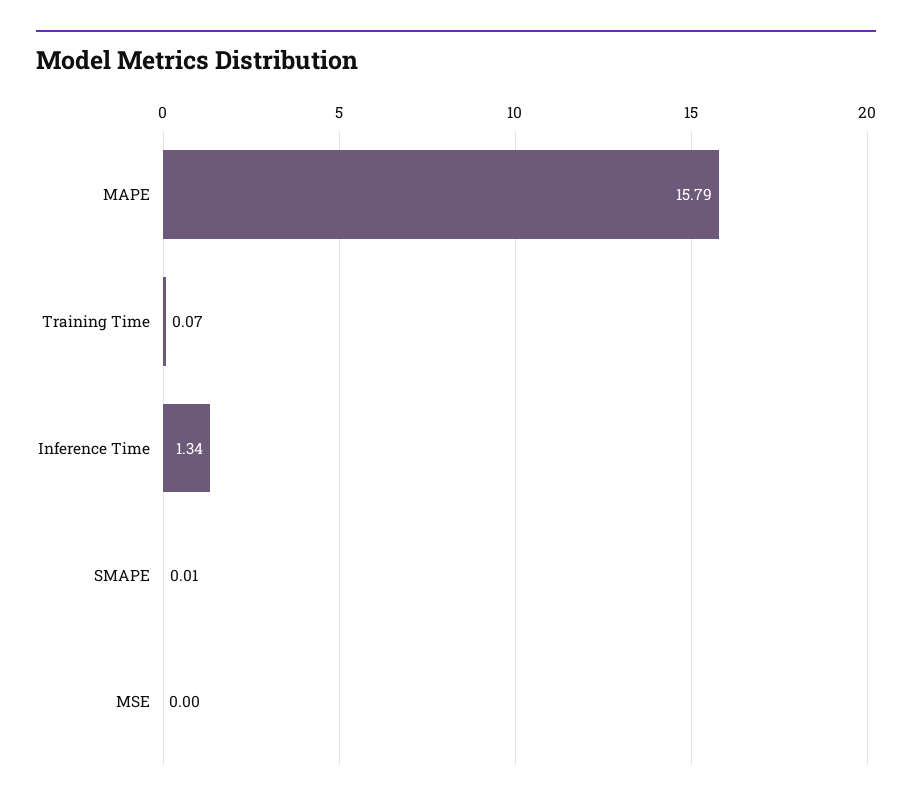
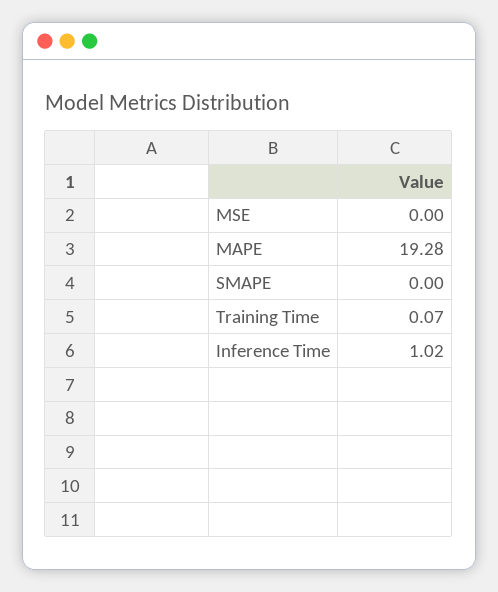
MAPE: 15.79 -> 19.28
Inference Time: 1.34 -> 1.02
SMAPE: 0.01 -> 0

